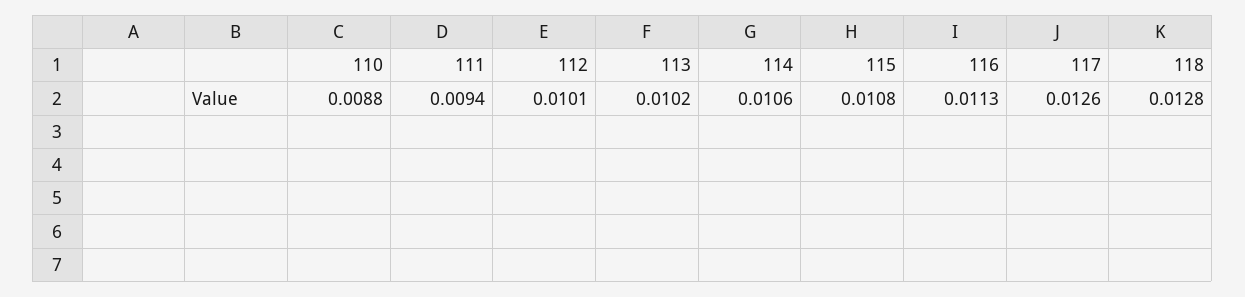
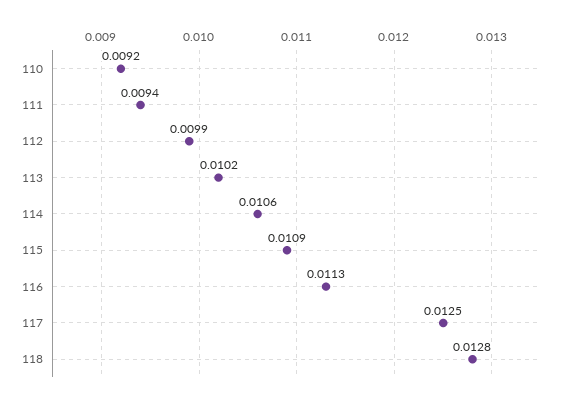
110: 0.0088 -> 0.0092
112: 0.0101 -> 0.0099
115: 0.0108 -> 0.0109
117: 0.0126 -> 0.0125

